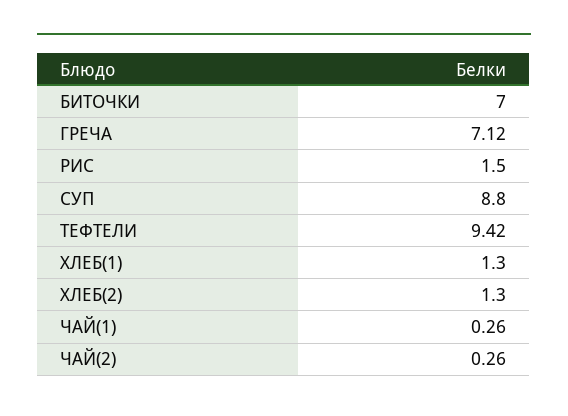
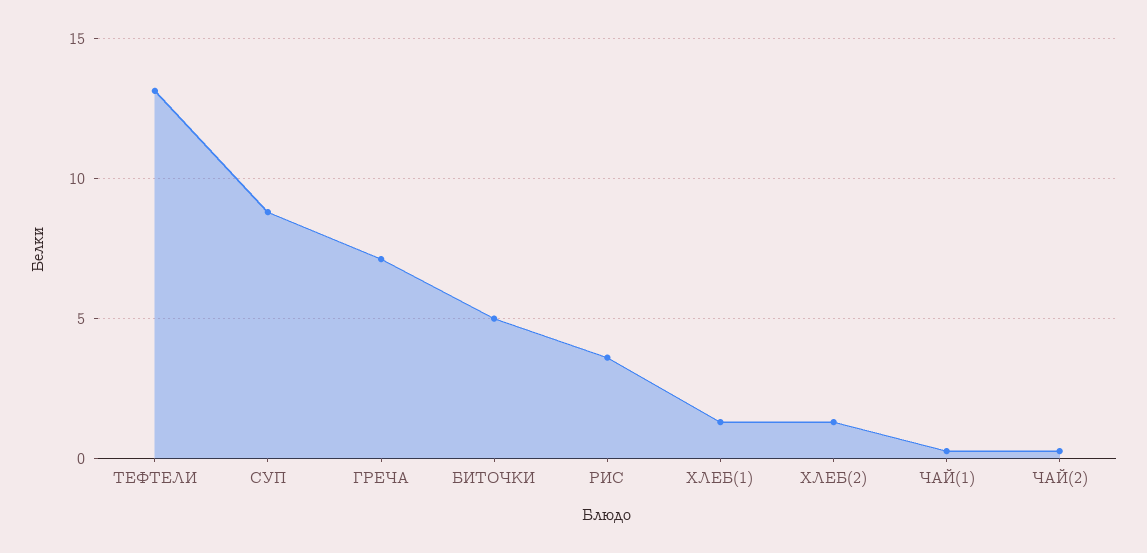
БИТОЧКИ: 7 -> 5
РИС: 1.5 -> 3.5
ТЕФТЕЛИ: 9.42 -> 13

